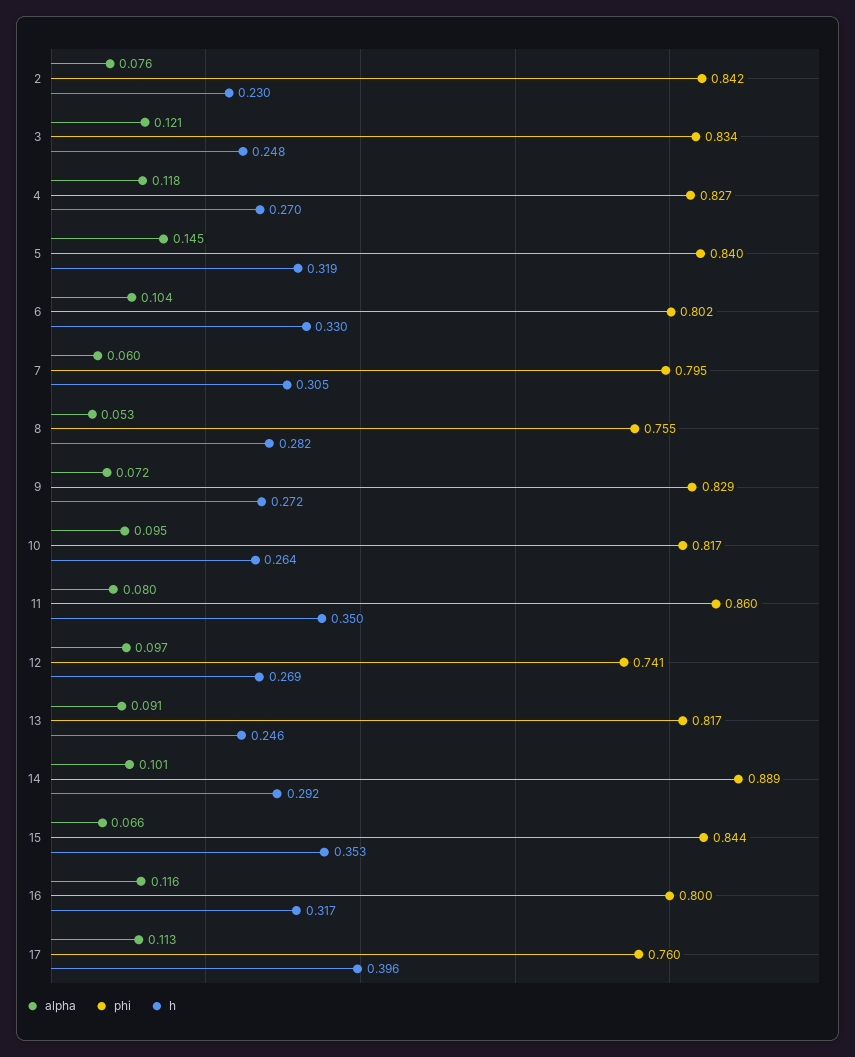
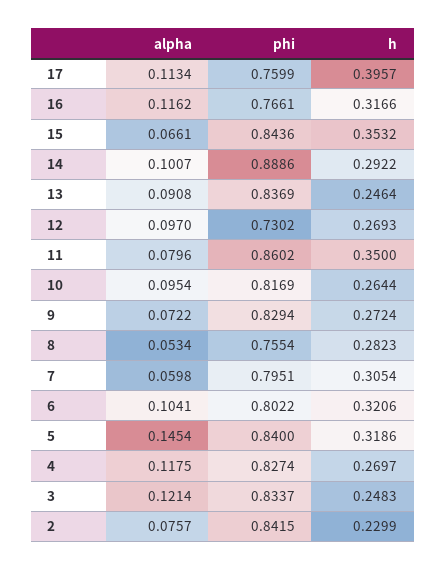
h, 6: 0.33 -> 0.3206
phi, 12: 0.741 -> 0.7302
phi, 13: 0.817 -> 0.8369
phi, 16: 0.8 -> 0.7661

